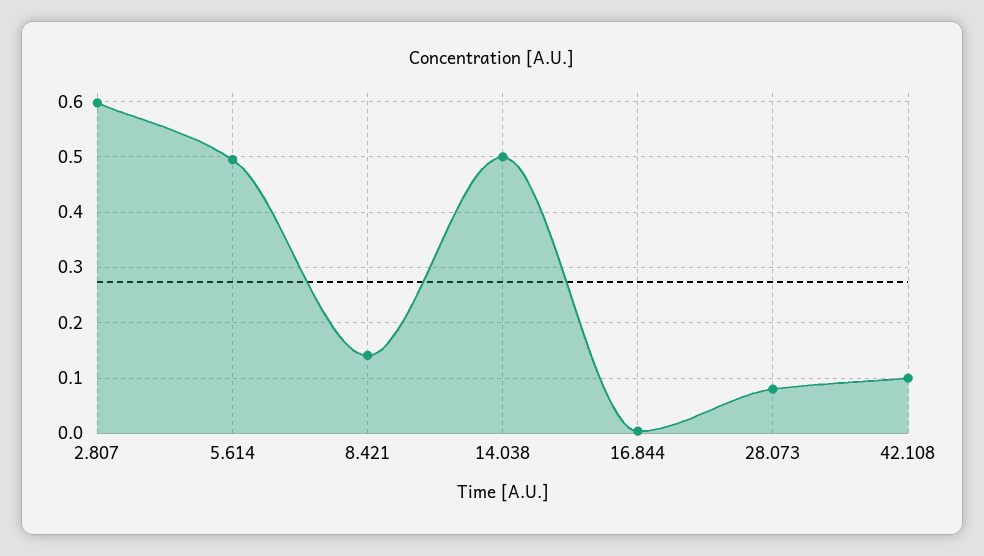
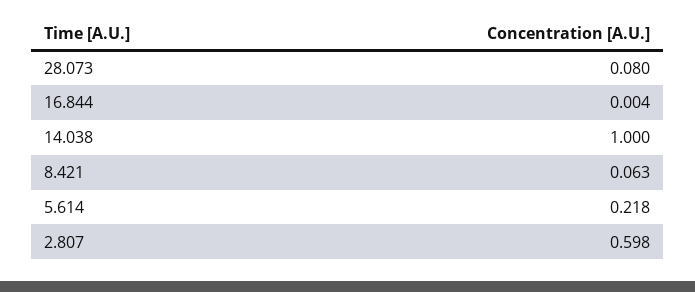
5.614: 0.5 -> 0.218
8.421: 0.14 -> 0.063
14.038: 0.5 -> 1
42.108: 0.1 -> none

